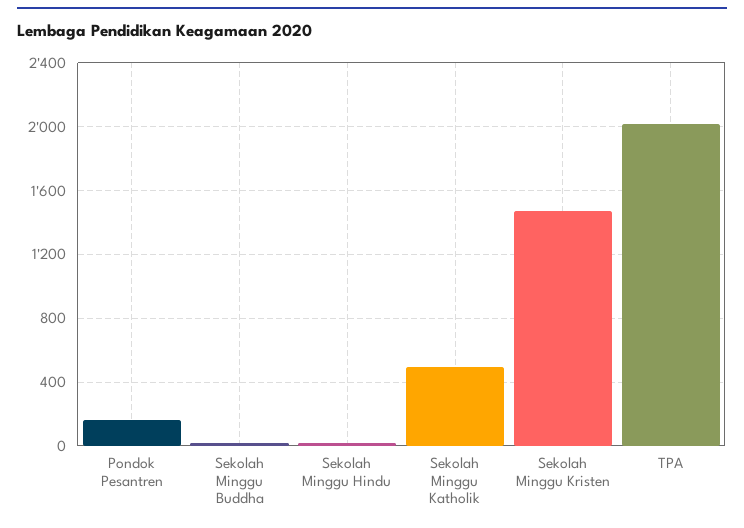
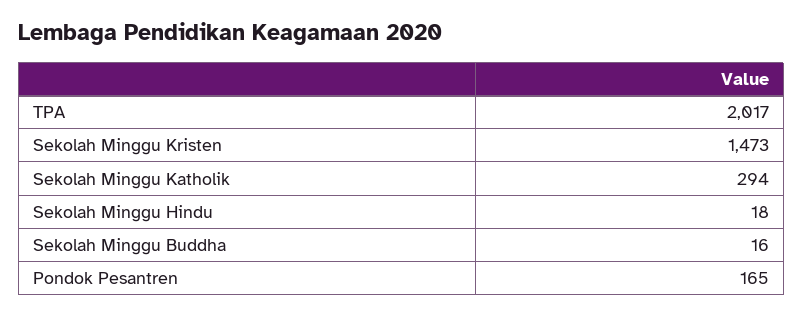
Sekolah Minggu Katholik: 500 -> 294

